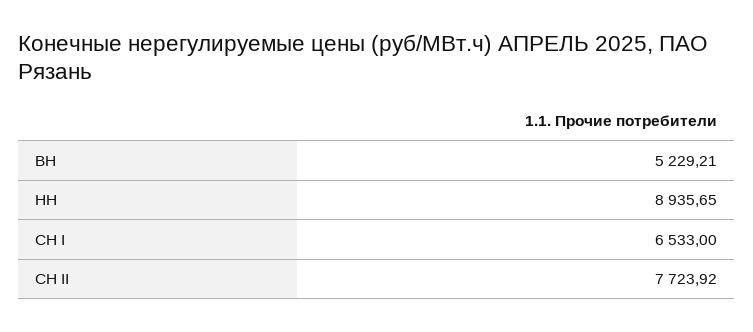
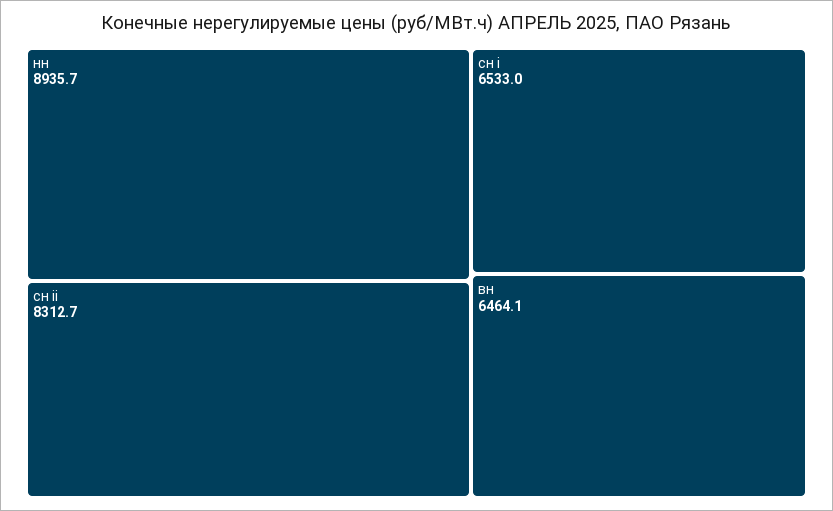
ВН: 5229.21 -> 6464.1
СН II: 7723.92 -> 8312.7

